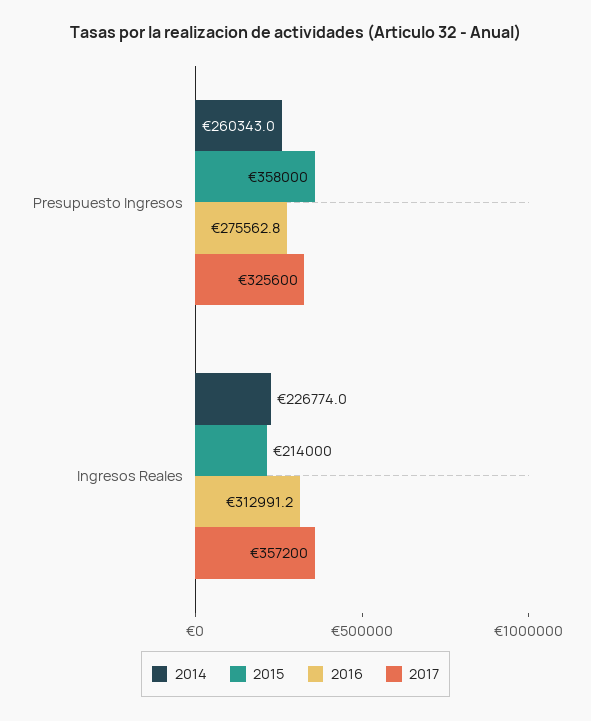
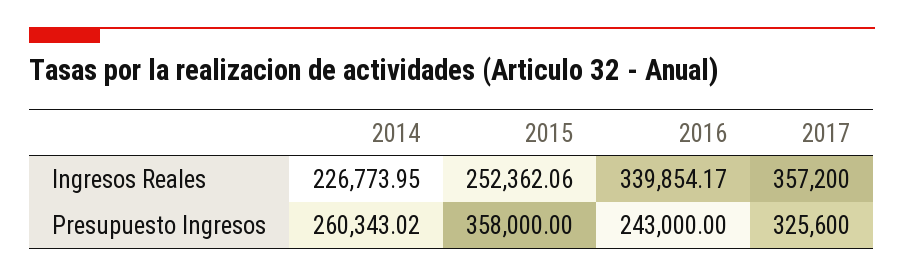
2016, Presupuesto Ingresos: 275562.8 -> 243000
2015, Ingresos Reales: 214000 -> 252362.06
2016, Ingresos Reales: 312991.2 -> 339854.17

